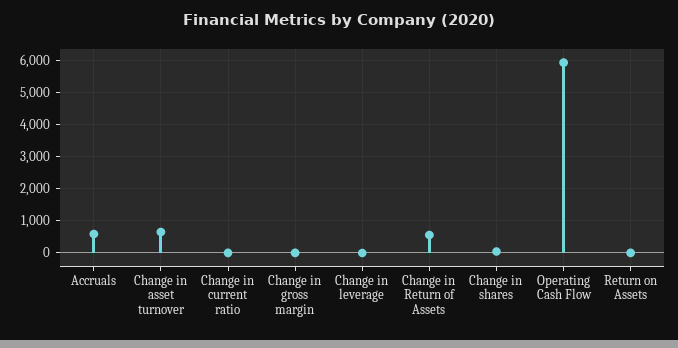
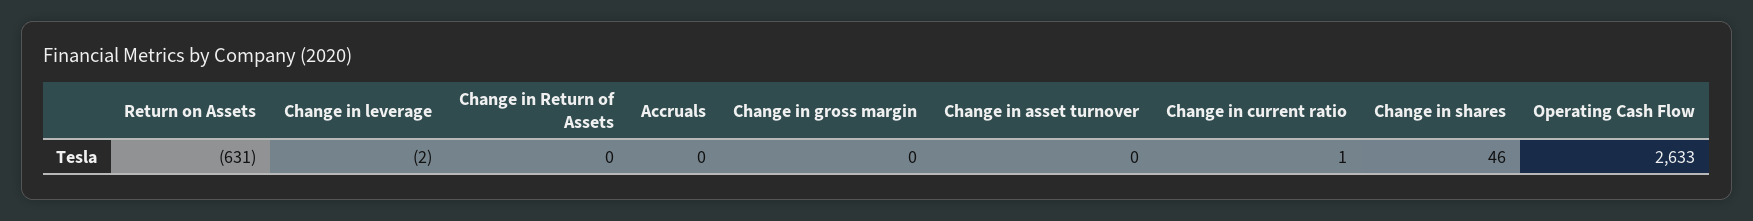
Accruals: 600 -> 0
Change in asset turnover: 600 -> 0
Change in Return of Assets: 600 -> 0
Operating Cash Flow: 6000 -> 2633
Return on Assets: 0 -> -631

